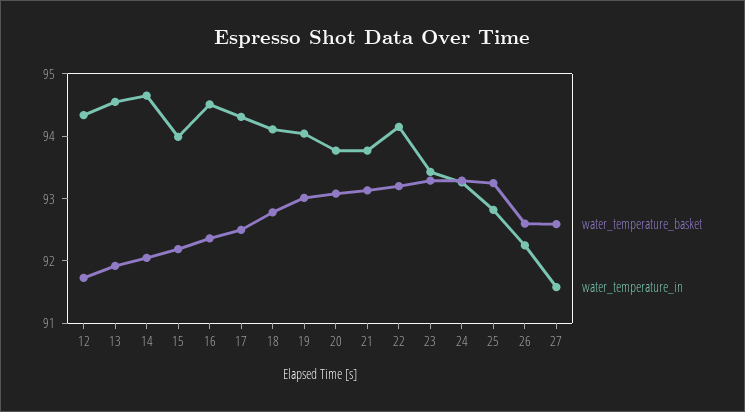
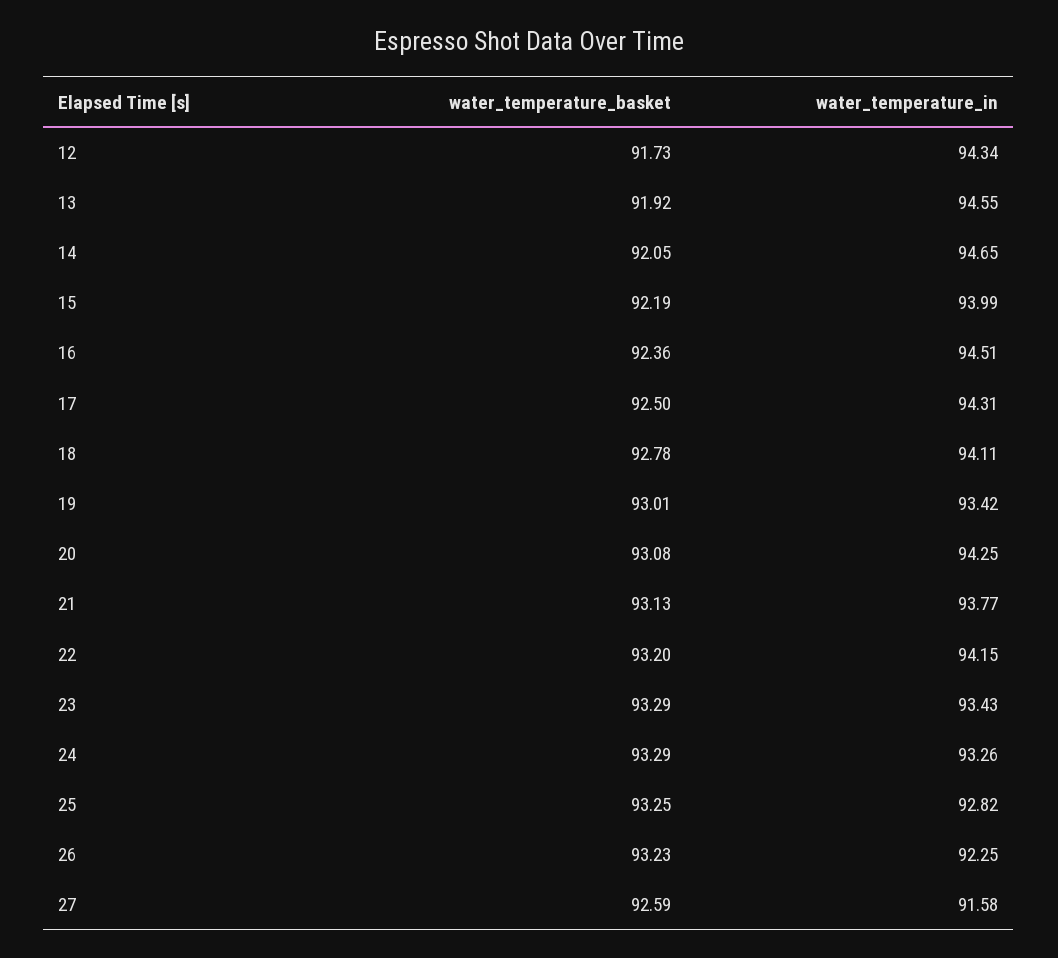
water_temperature_in, 19: 94 -> 93.42
water_temperature_in, 20: 93.8 -> 94.25
water_temperature_basket, 26: 92.6 -> 93.23

